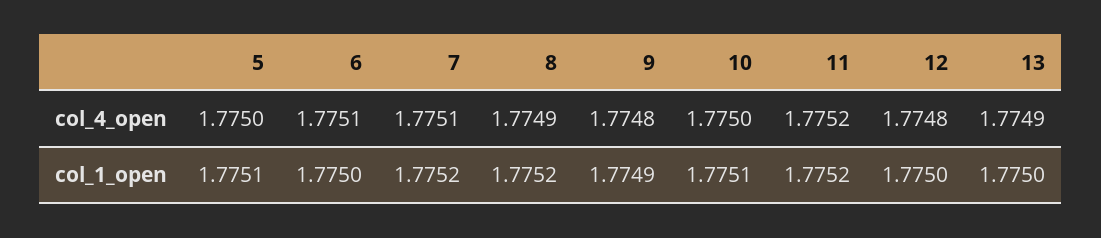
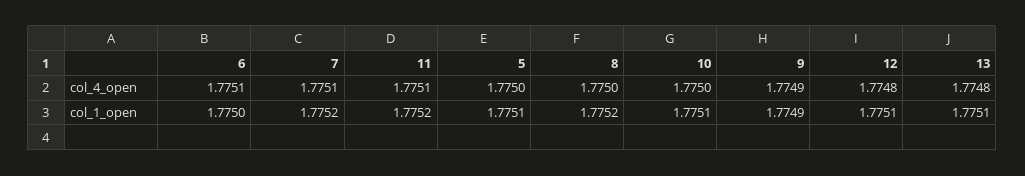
8, col_4_open: 1.7749 -> 1.775
9, col_4_open: 1.7748 -> 1.7749
11, col_4_open: 1.7752 -> 1.7751
13, col_4_open: 1.7749 -> 1.7748
12, col_1_open: 1.775 -> 1.7751
13, col_1_open: 1.775 -> 1.7751

